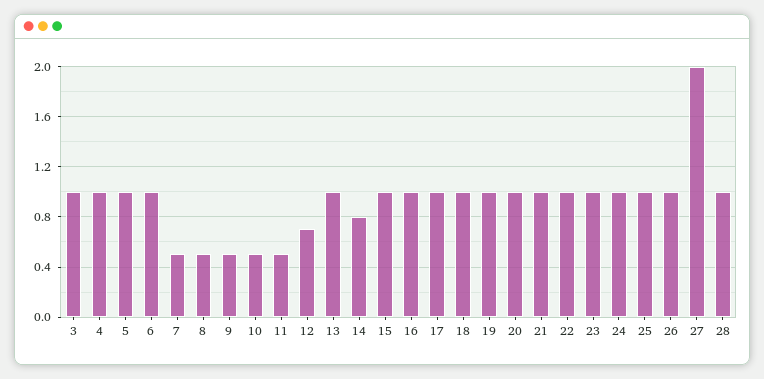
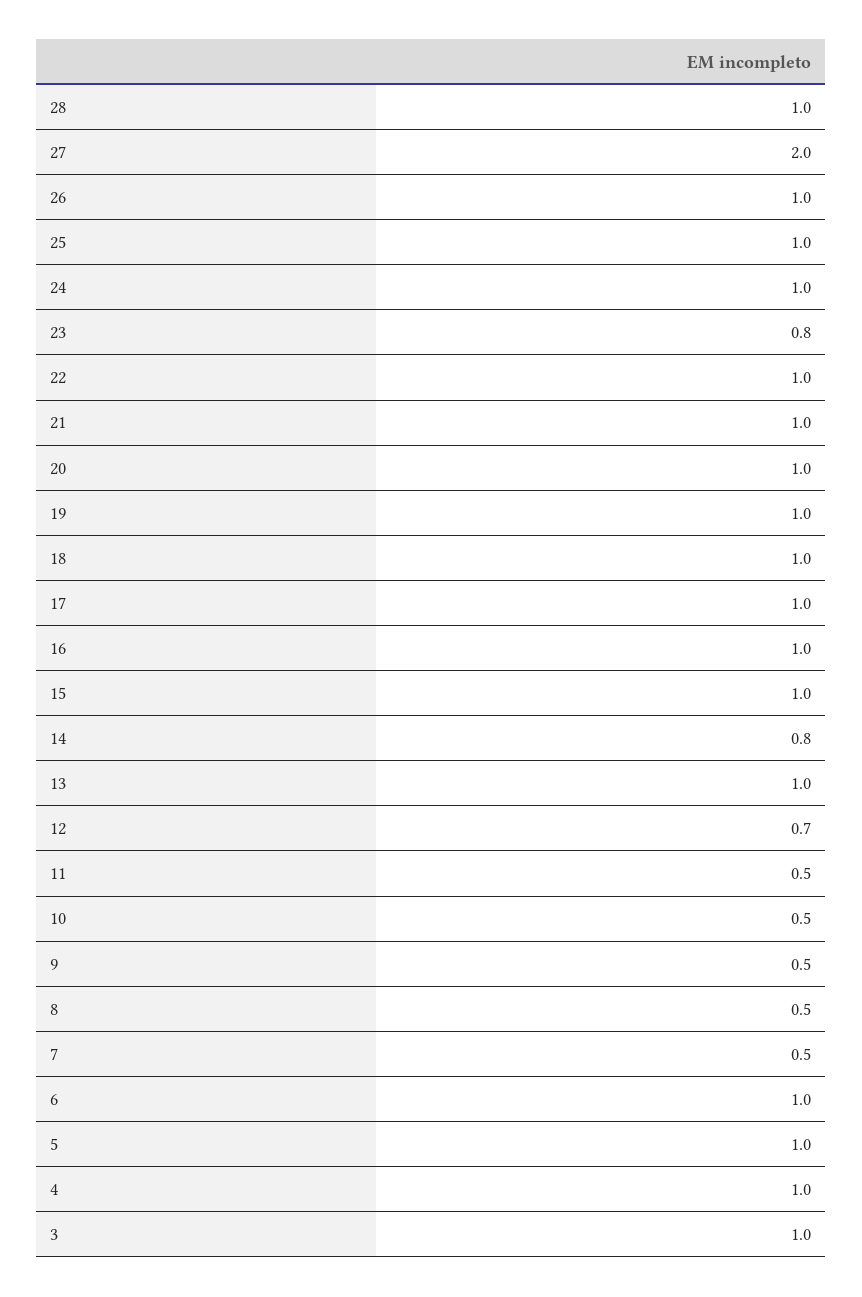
23: 1 -> 0.8

